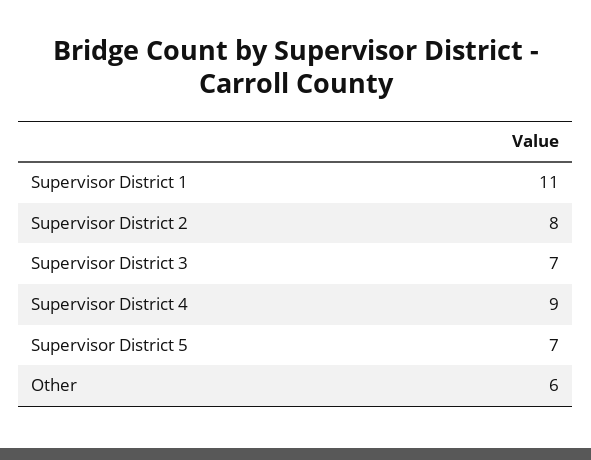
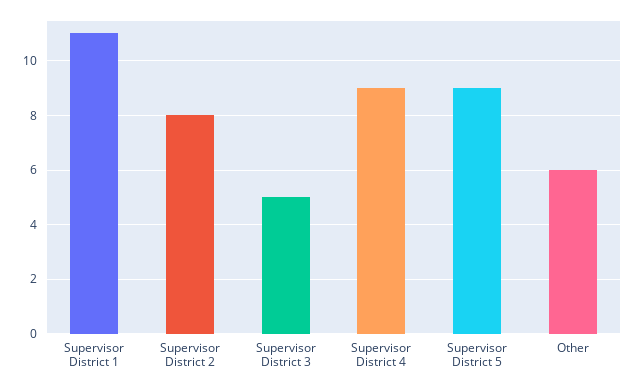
Supervisor District 3: 7 -> 5
Supervisor District 5: 7 -> 9

